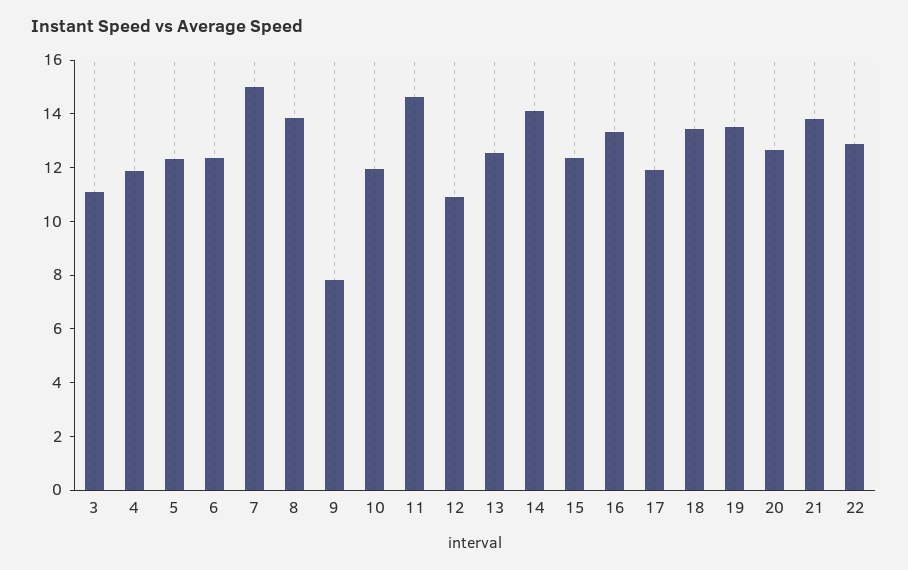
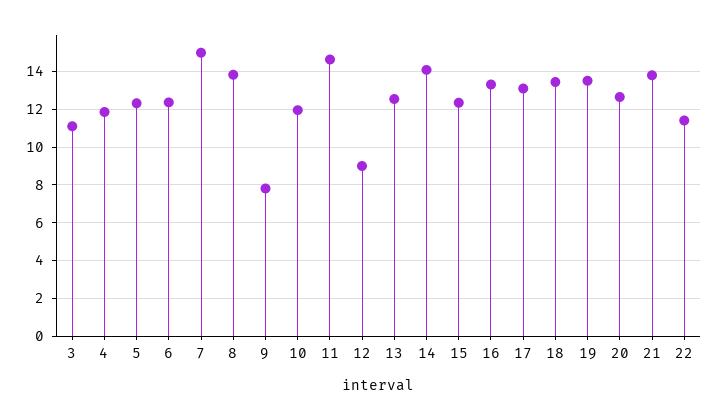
12: 11 -> 9
17: 12 -> 13
22: 13 -> 11.5

